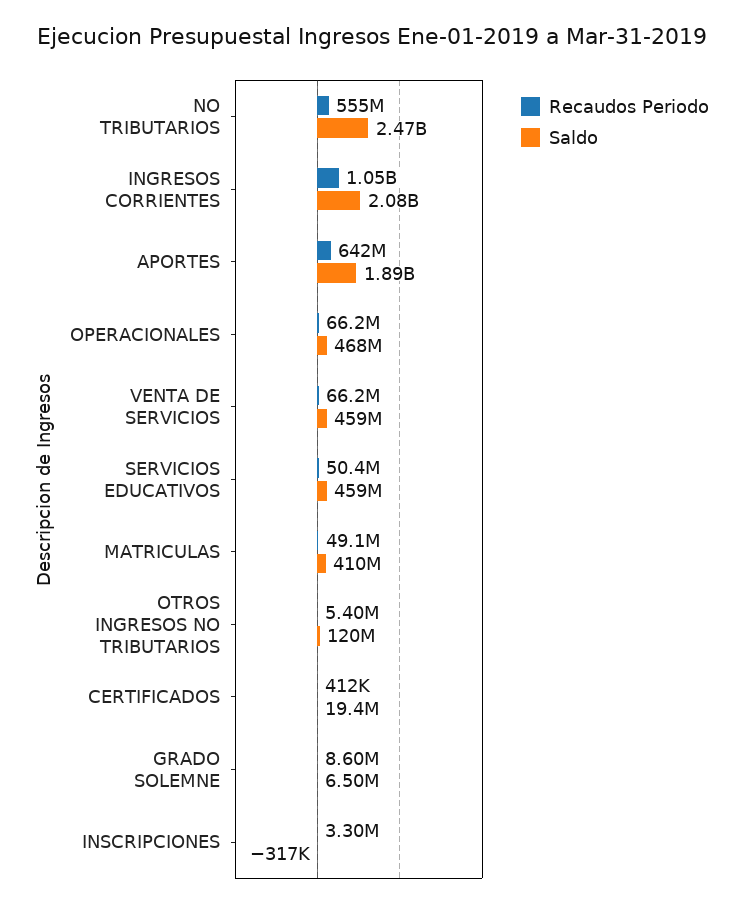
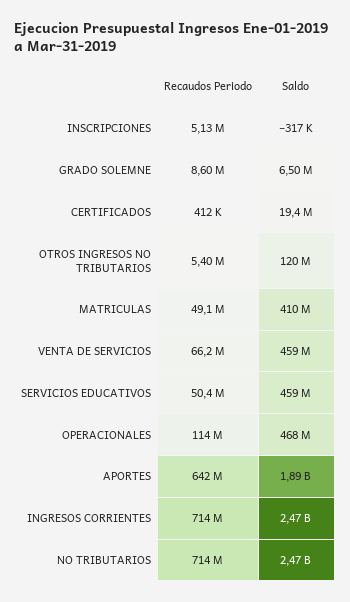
Recaudos Periodo, NO TRIBUTARIOS: 555000000 -> 714000000
Recaudos Periodo, INGRESOS CORRIENTES: 1050000000 -> 714000000
Saldo, INGRESOS CORRIENTES: 2080000000 -> 2470000000
Recaudos Periodo, OPERACIONALES: 66200000 -> 114000000
Recaudos Periodo, INSCRIPCIONES: 3300000 -> 5130000

